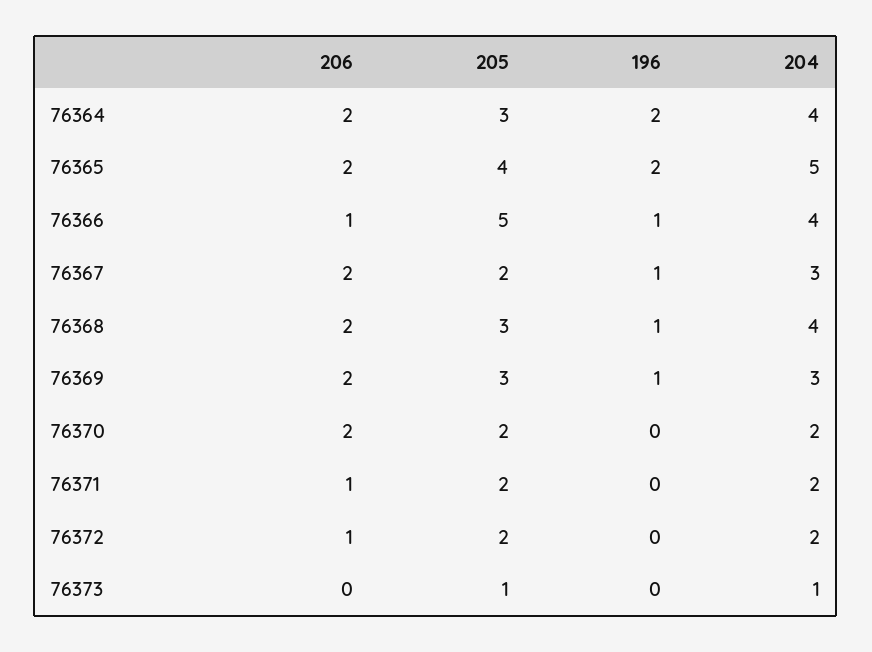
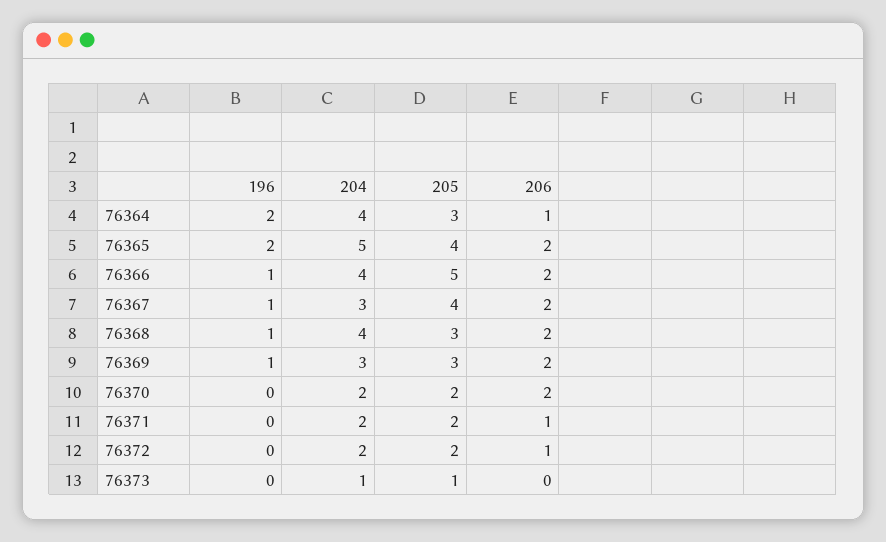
206, 76364: 2 -> 1
206, 76366: 1 -> 2
205, 76367: 2 -> 4

